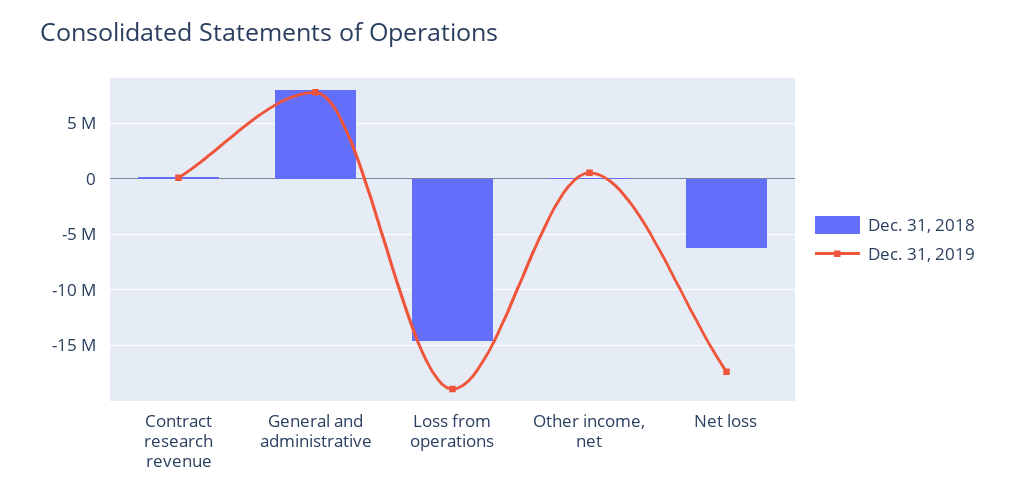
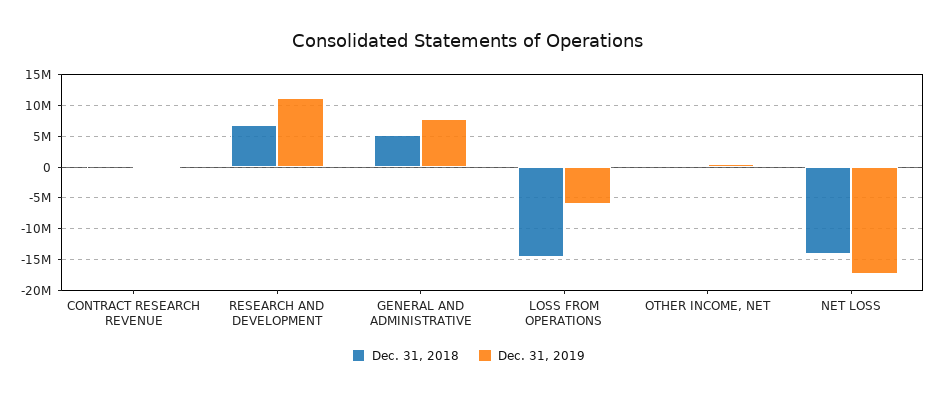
Dec. 31, 2018, General and administrative: 8000000 -> 5000000
Dec. 31, 2019, Loss from operations: -19000000 -> -6000000
Dec. 31, 2018, Net loss: -6000000 -> -14000000
Dec. 31, 2018, RESEARCH AND DEVELOPMENT: none -> 7000000
Dec. 31, 2019, RESEARCH AND DEVELOPMENT: none -> 11000000

